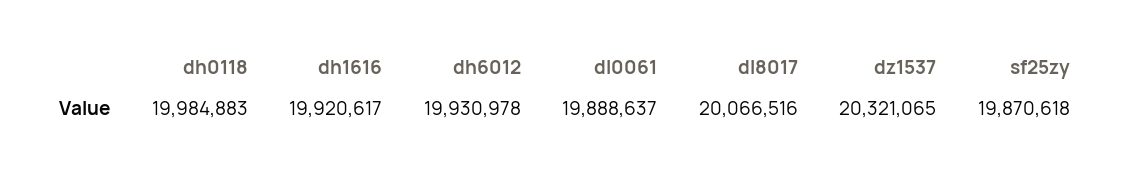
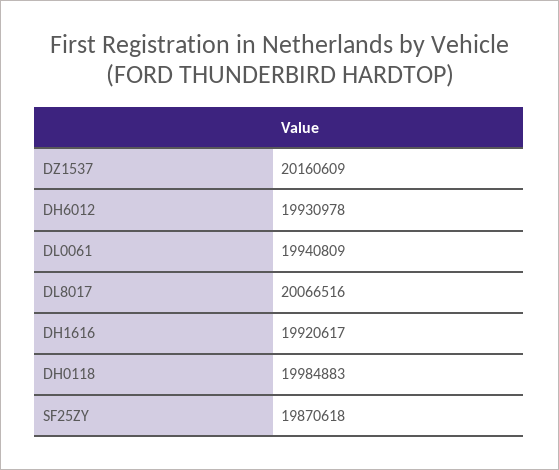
dl0061: 19888637 -> 19940809
dz1537: 20321065 -> 20160609

